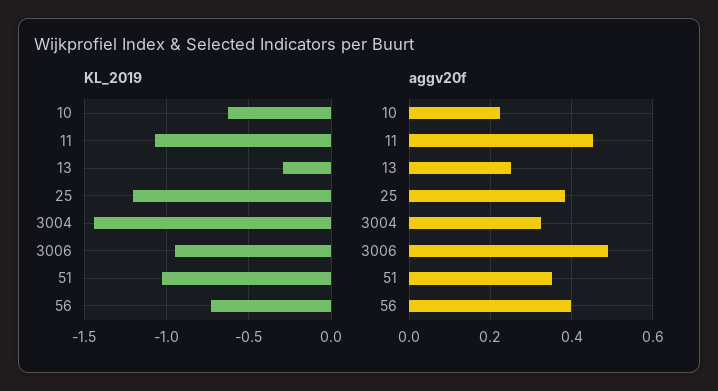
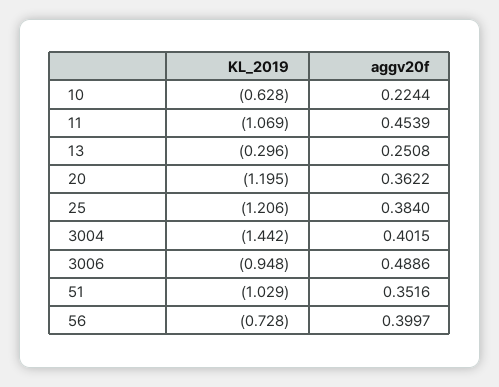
aggv20f, 3004: 0.32 -> 0.4015
KL_2019, 20: none -> -1.195
aggv20f, 20: none -> 0.3622

